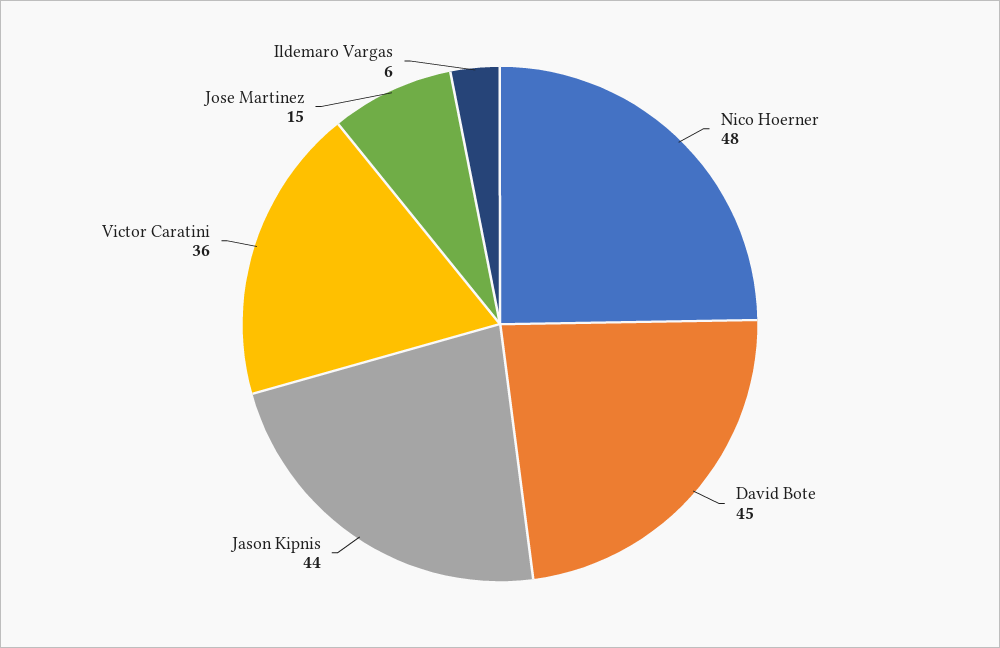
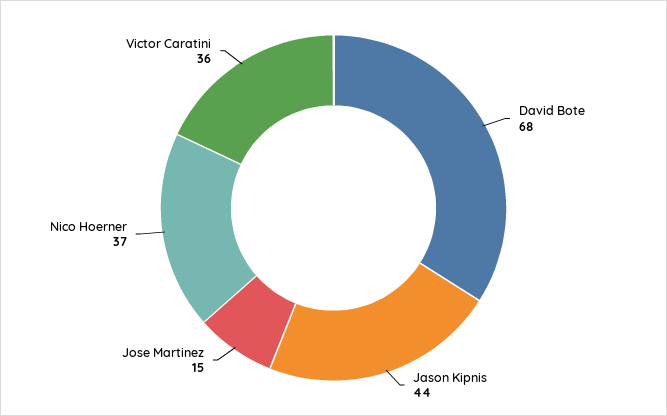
Nico Hoerner: 48 -> 37
David Bote: 45 -> 68
Ildemaro Vargas: 6 -> none

